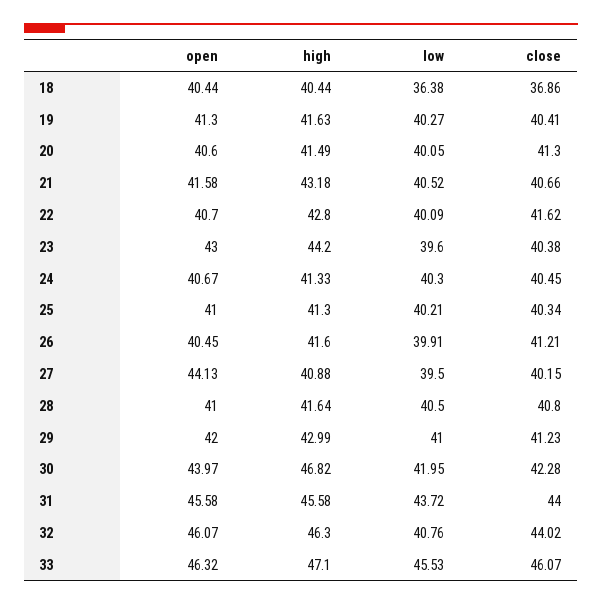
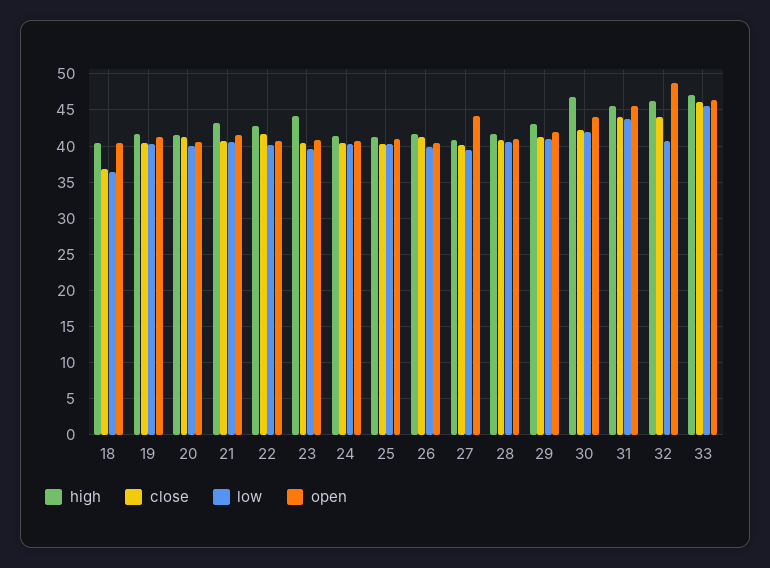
open, 23: 43 -> 41
open, 32: 46.07 -> 49

